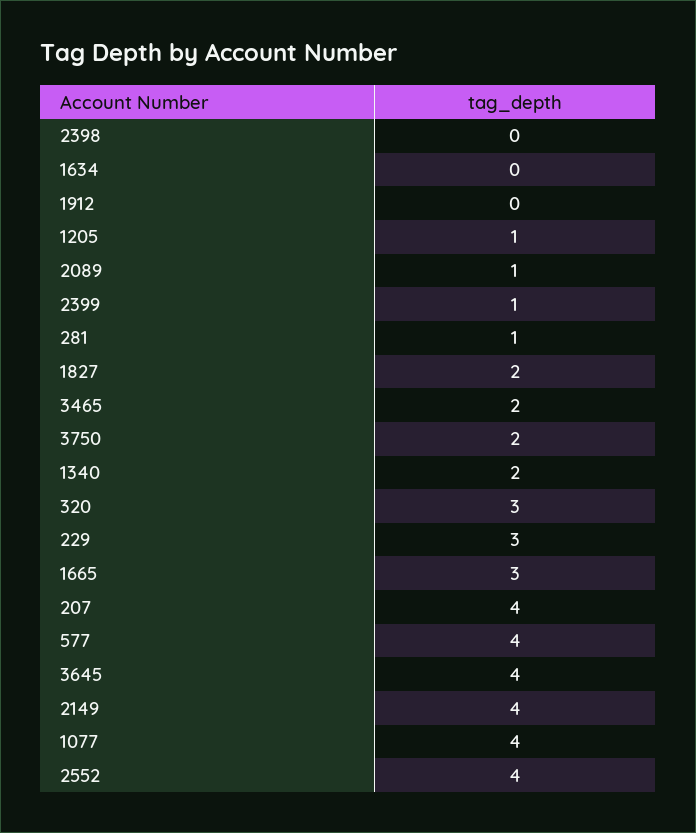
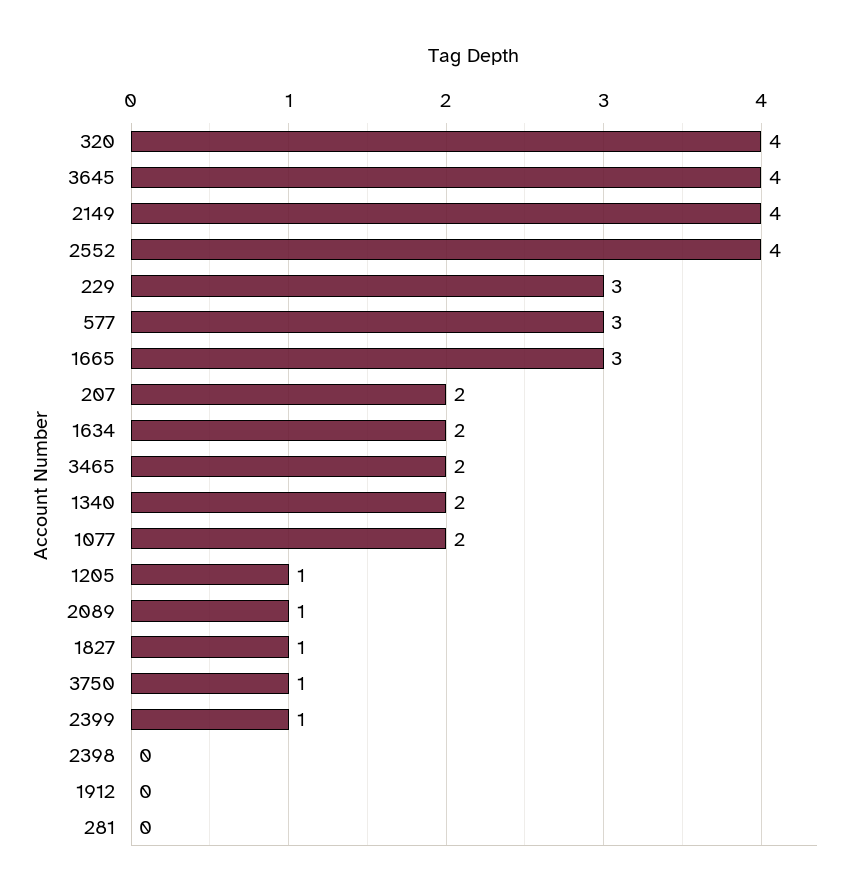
1634: 0 -> 2
281: 1 -> 0
1827: 2 -> 1
3750: 2 -> 1
320: 3 -> 4
207: 4 -> 2
577: 4 -> 3
1077: 4 -> 2

